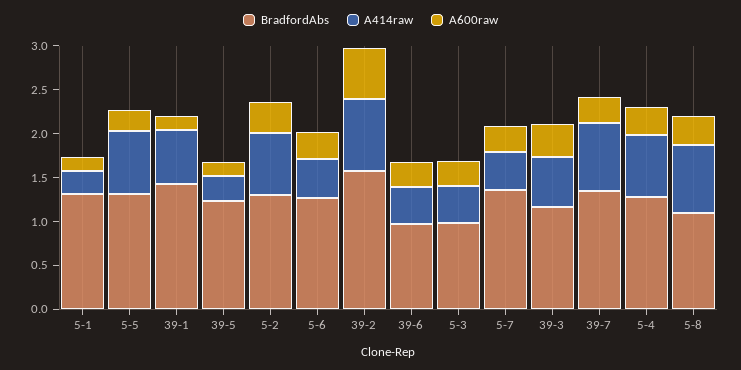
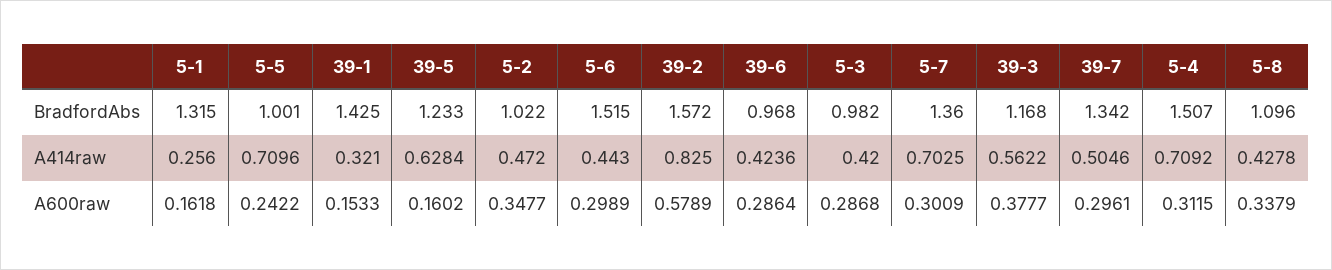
BradfordAbs, 5-5: 1.3 -> 1.001
A414raw, 39-1: 0.6 -> 0.321
A414raw, 39-5: 0.3 -> 0.6284
BradfordAbs, 5-2: 1.3 -> 1.022
A414raw, 5-2: 0.7 -> 0.472
BradfordAbs, 5-6: 1.3 -> 1.515
A414raw, 5-7: 0.4 -> 0.7025
A414raw, 39-7: 0.8 -> 0.5046
BradfordAbs, 5-4: 1.3 -> 1.507
A414raw, 5-8: 0.8 -> 0.4278

